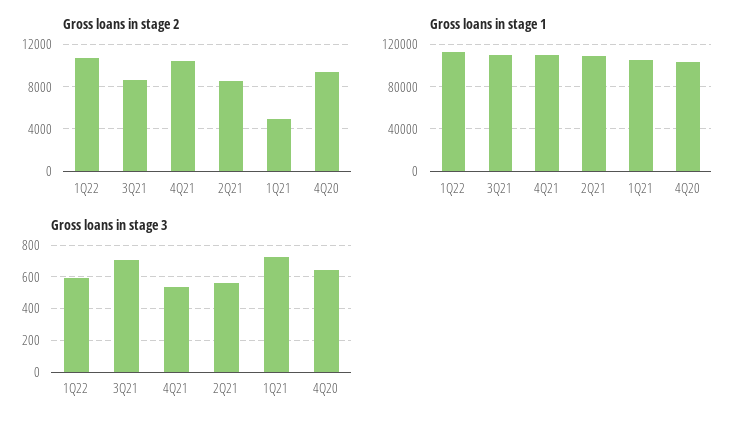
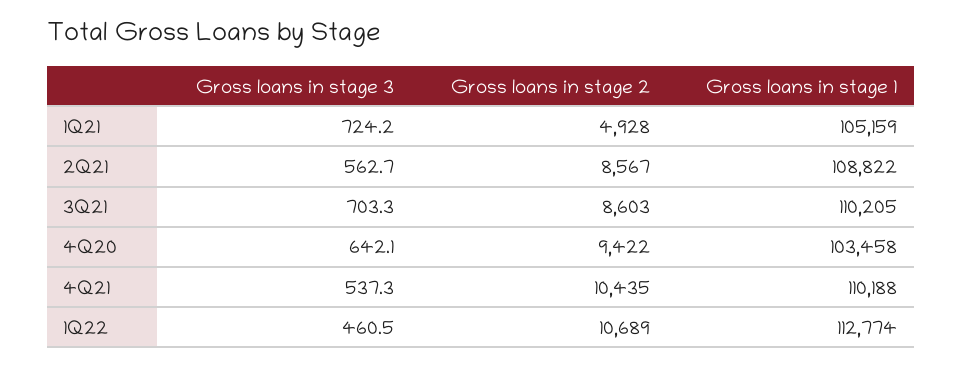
Gross loans in stage 3, 1Q22: 600 -> 460.5

